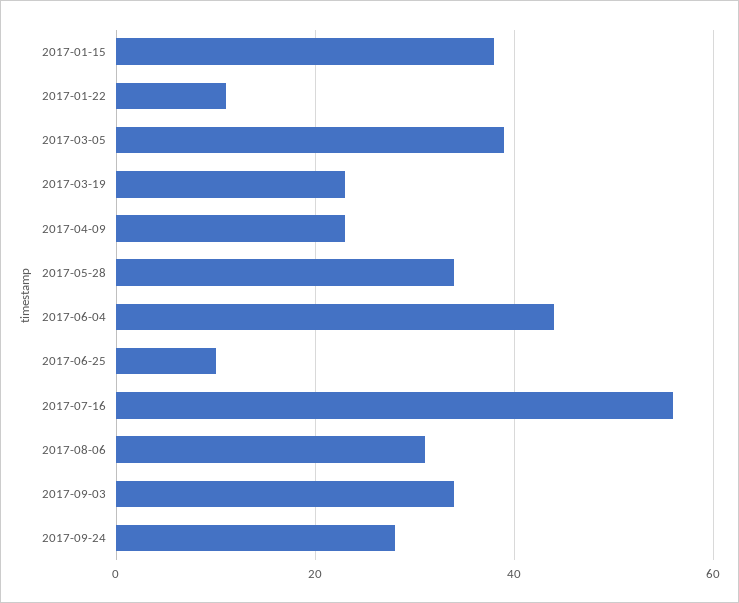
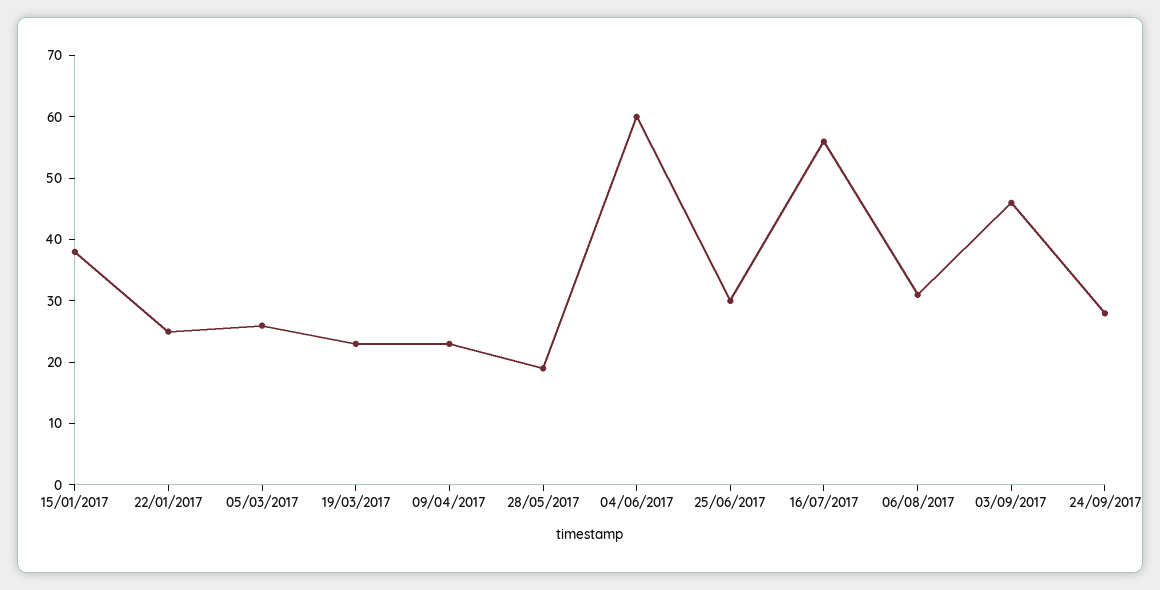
2017-01-22: 10 -> 25
2017-03-05: 40 -> 25
2017-05-28: 35 -> 20
2017-06-04: 45 -> 60
2017-06-25: 10 -> 30
2017-09-03: 35 -> 45

